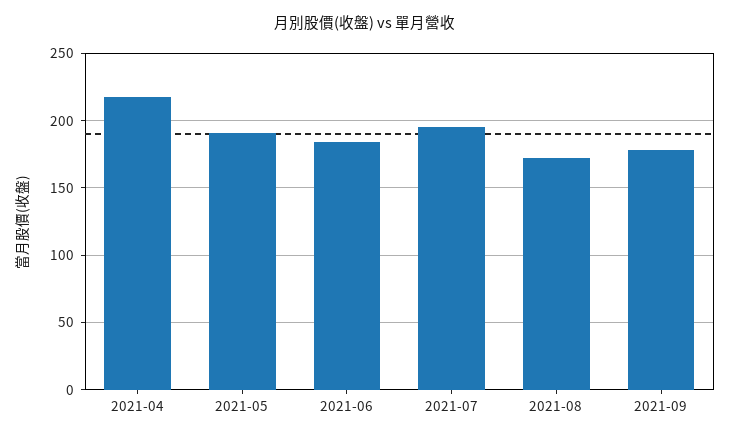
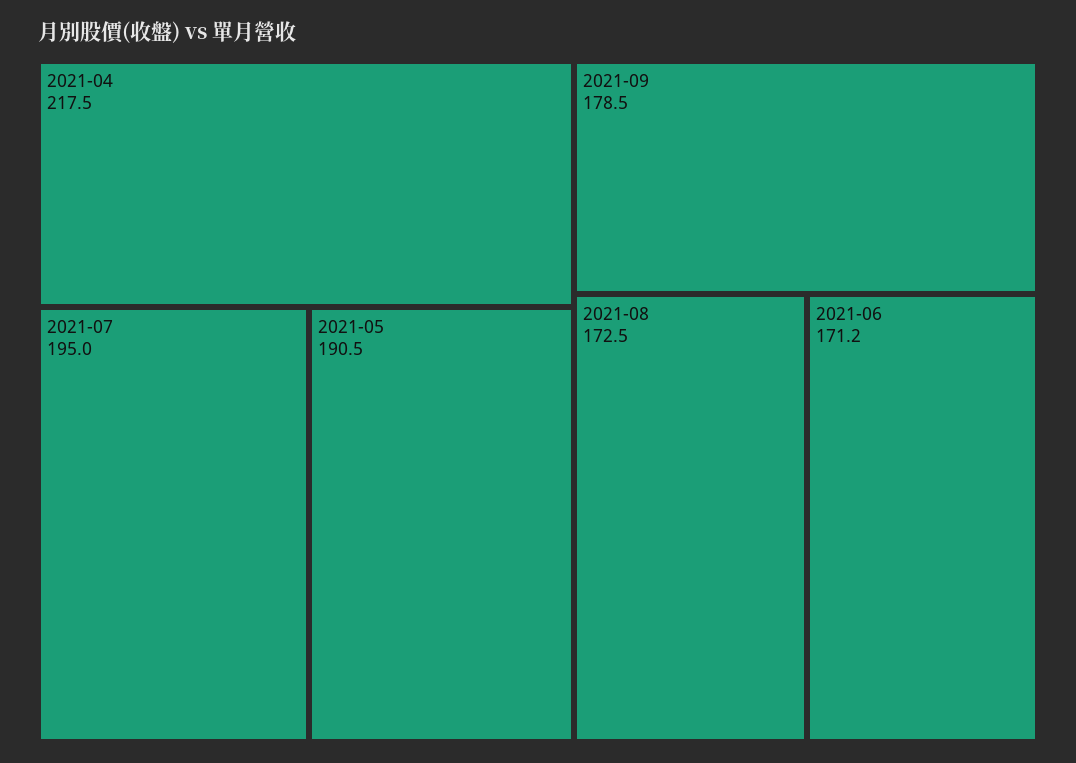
2021-06: 185 -> 171.2

